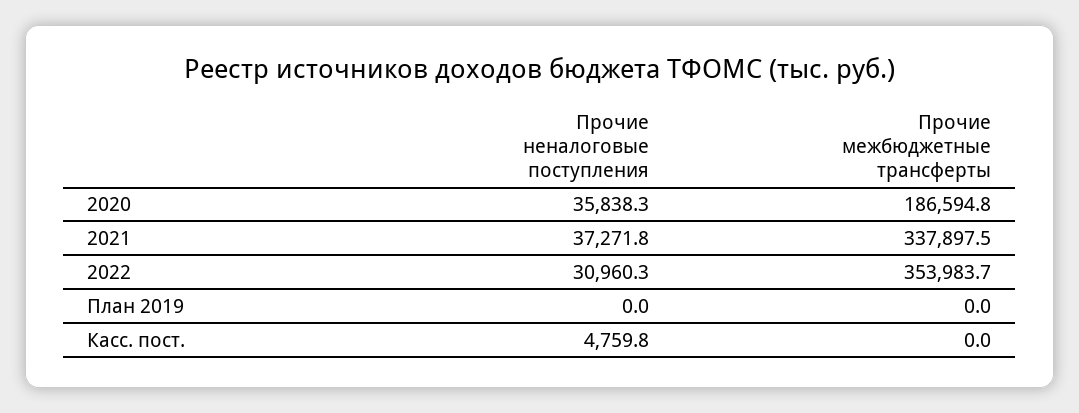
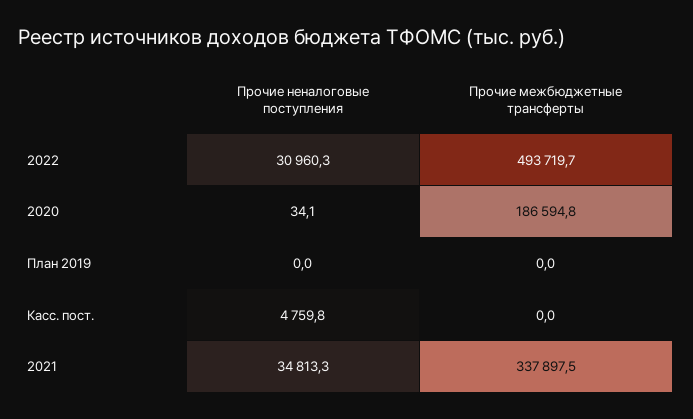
Прочие неналоговые поступления, 2020: 35838.3 -> 34.1
Прочие неналоговые поступления, 2021: 37271.8 -> 34813.3
Прочие межбюджетные трансферты, 2022: 353983.7 -> 493719.7

